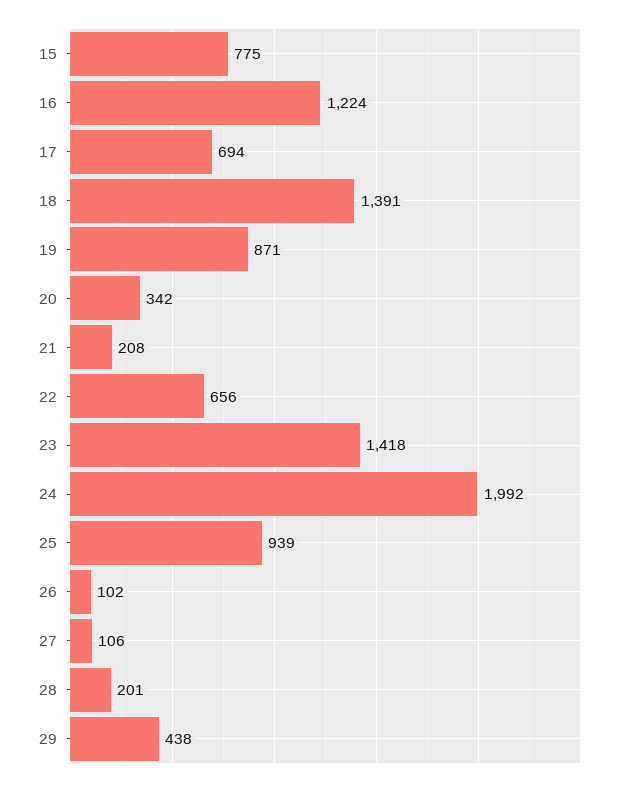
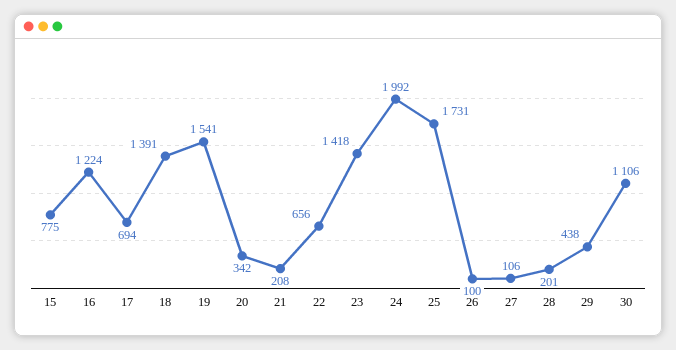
19: 871 -> 1541
25: 939 -> 1731
26: 102 -> 100
30: none -> 1106

